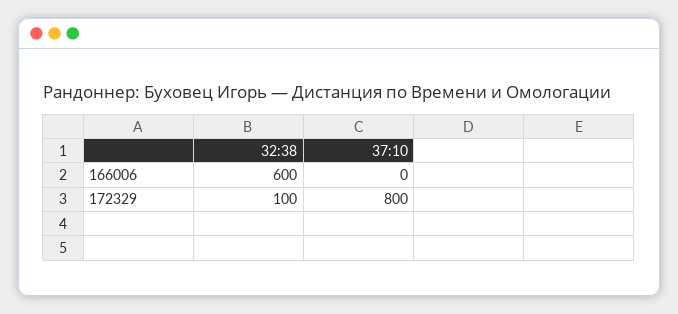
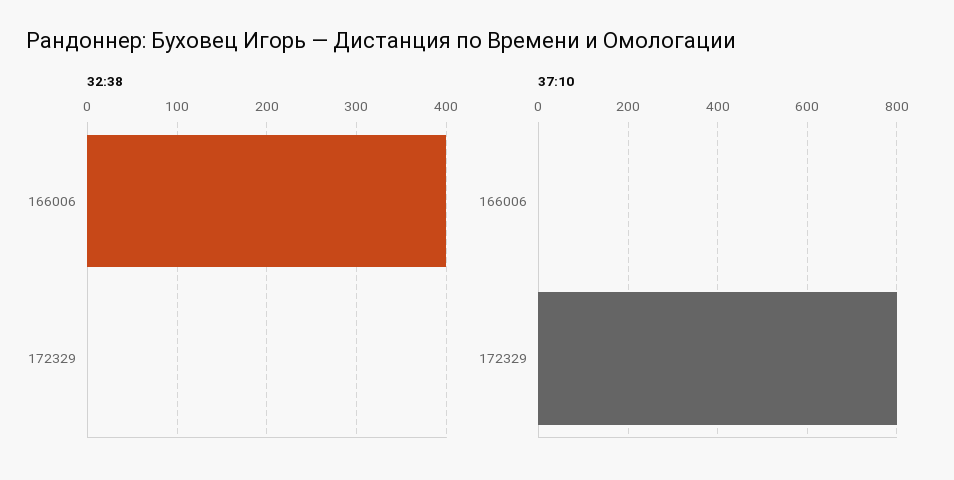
32:38, 166006: 600 -> 400
32:38, 172329: 100 -> 0

